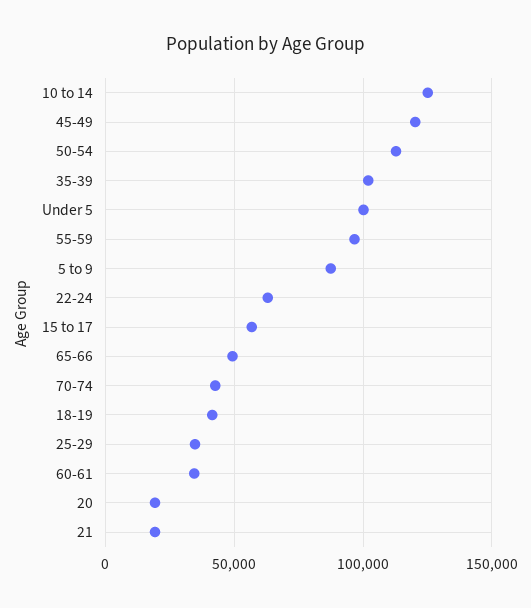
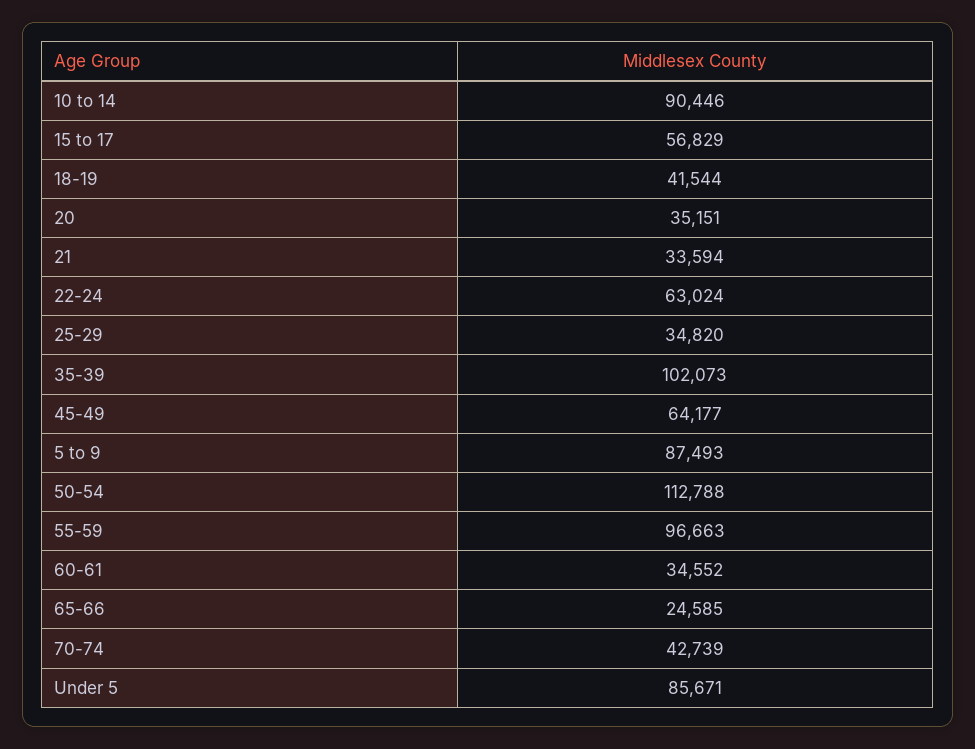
10 to 14: 125000 -> 90446
45-49: 120000 -> 64177
Under 5: 100000 -> 85671
65-66: 50000 -> 24585
20: 20000 -> 35151
21: 20000 -> 33594

